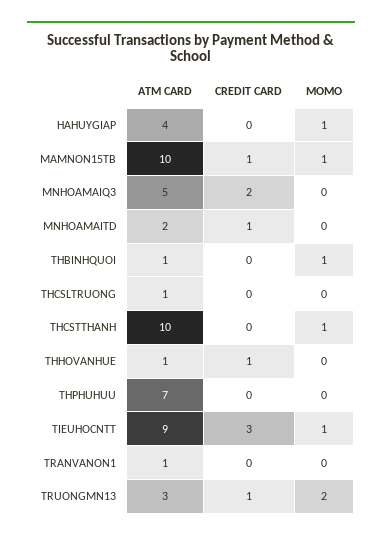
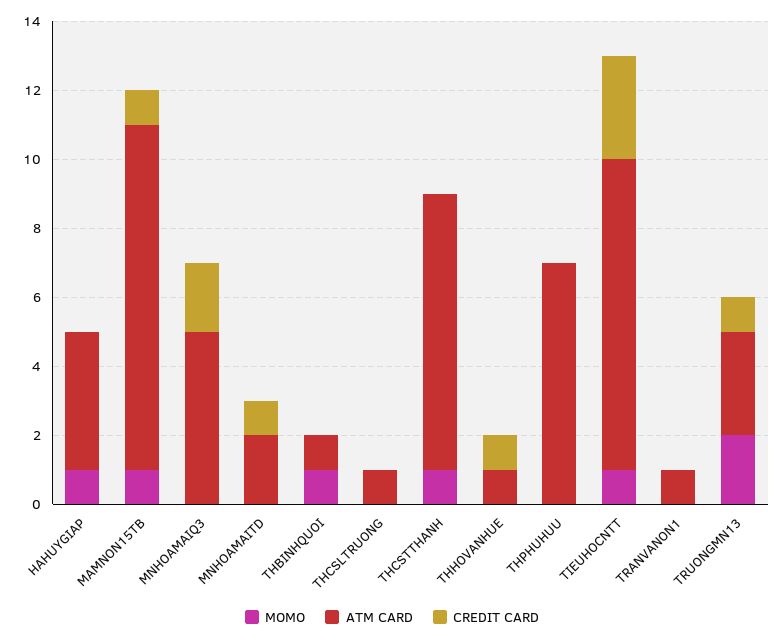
ATM CARD, THCSTTHANH: 10 -> 8

